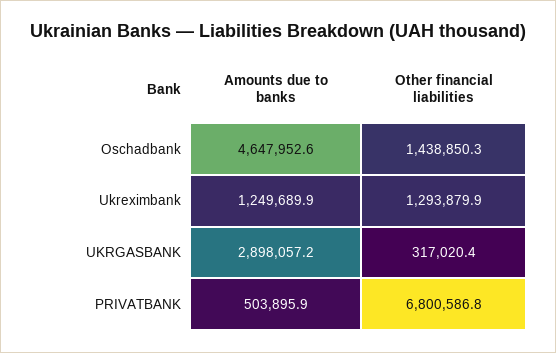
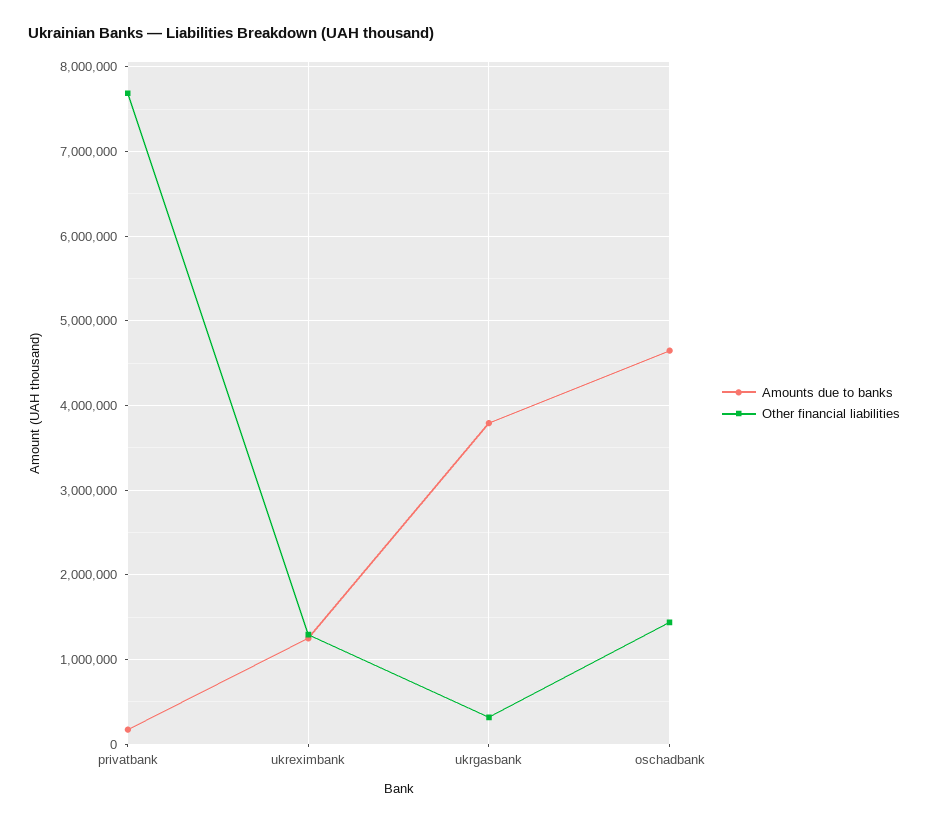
Amounts due to banks, UKRGASBANK: 2898057.2 -> 3800000
Amounts due to banks, PRIVATBANK: 503895.9 -> 200000
Other financial liabilities, PRIVATBANK: 6800586.8 -> 7700000

